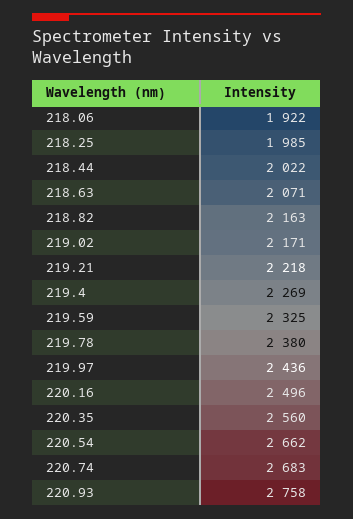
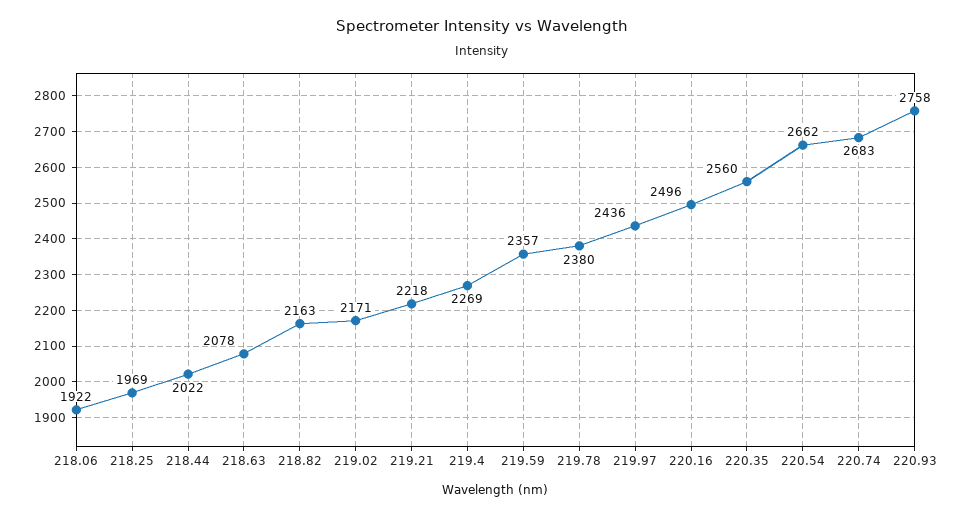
218.25: 1985 -> 1969
218.63: 2071 -> 2078
219.59: 2325 -> 2357

